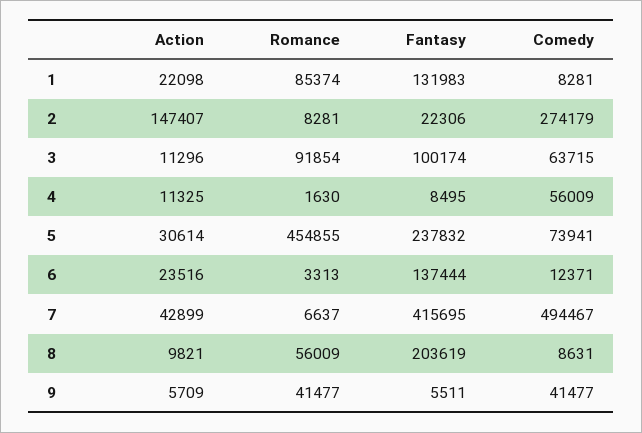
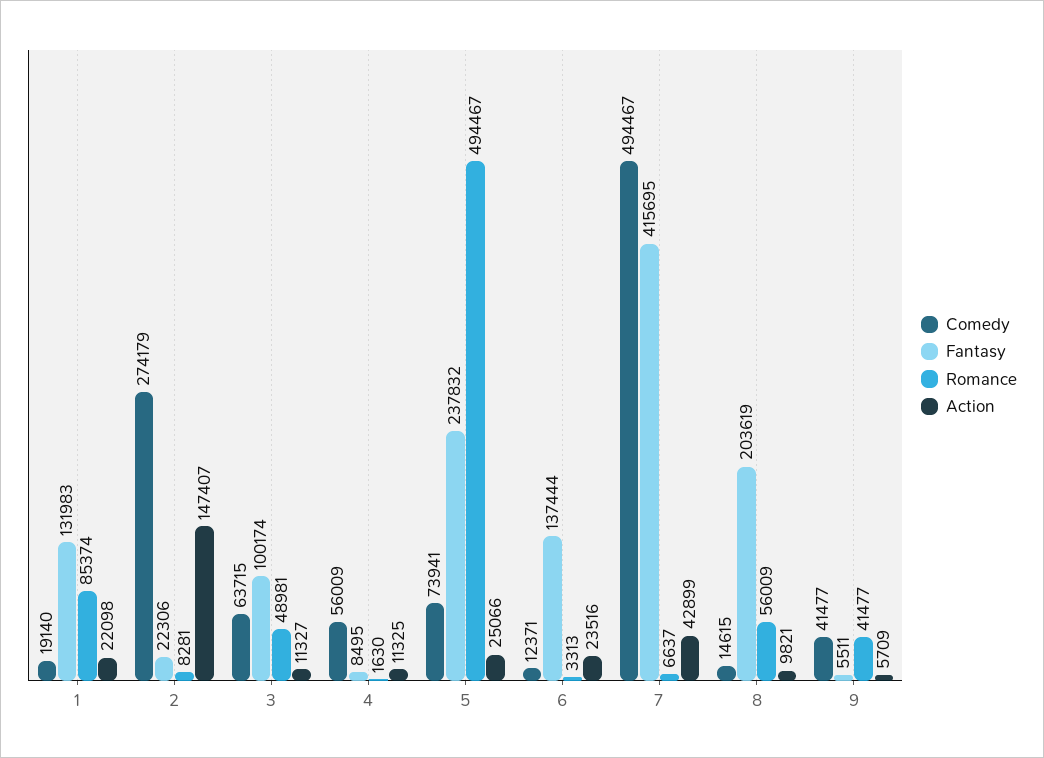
Comedy, 1: 8281 -> 19140
Action, 3: 11296 -> 11327
Romance, 3: 91854 -> 48981
Action, 5: 30614 -> 25066
Romance, 5: 454855 -> 494467
Comedy, 8: 8631 -> 14615

